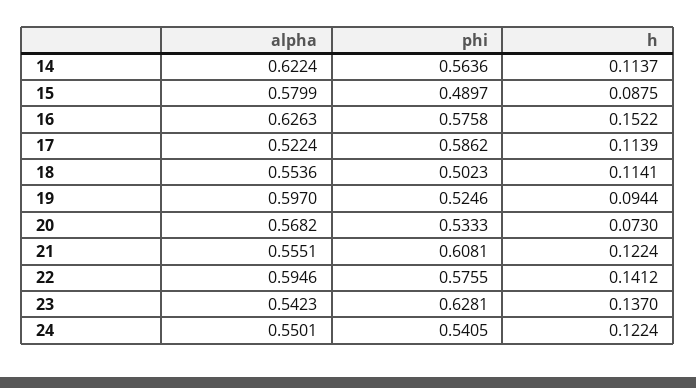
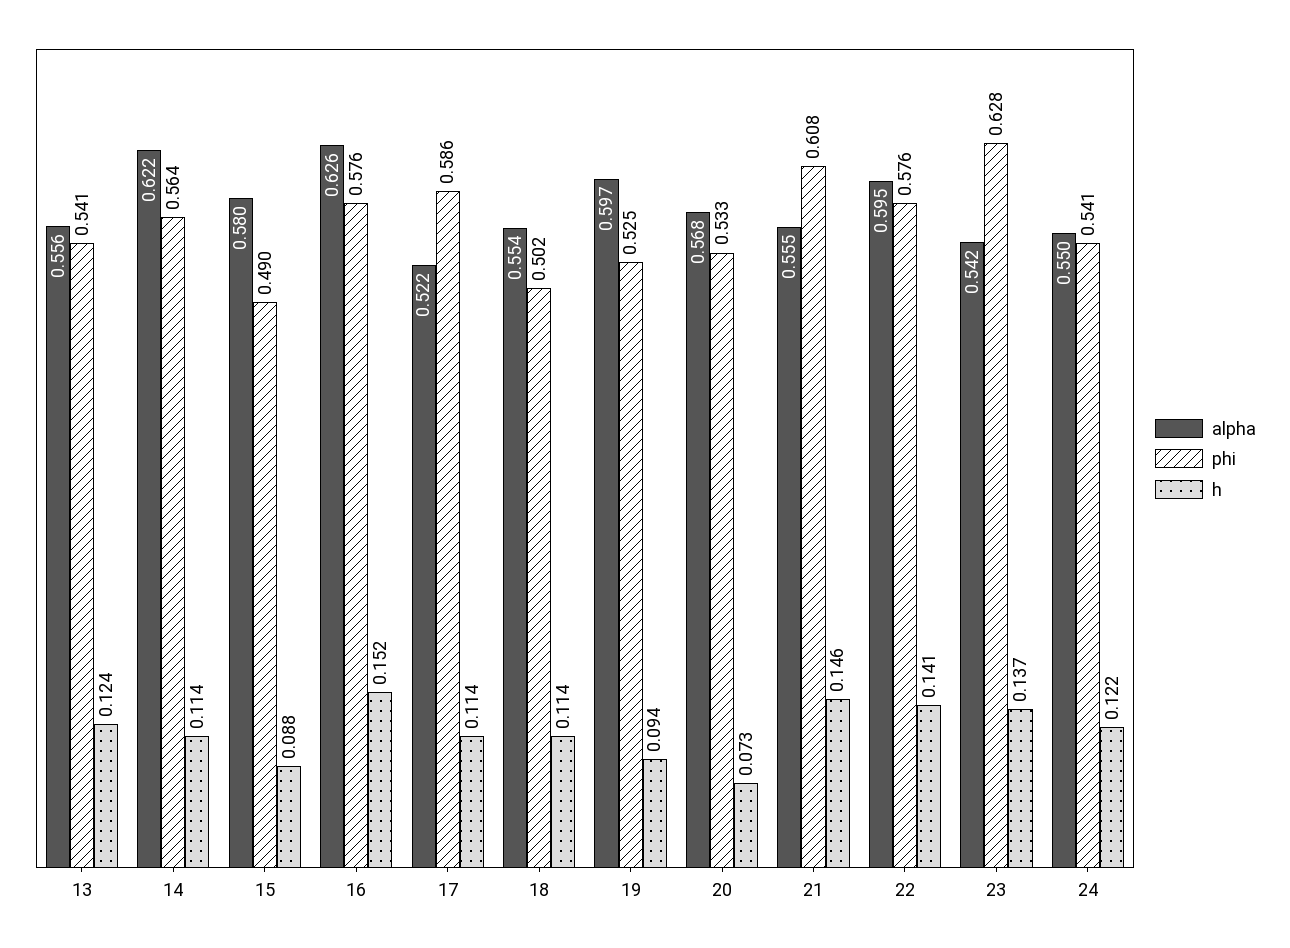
h, 21: 0.1224 -> 0.146
alpha, 13: none -> 0.556
phi, 13: none -> 0.541
h, 13: none -> 0.124

